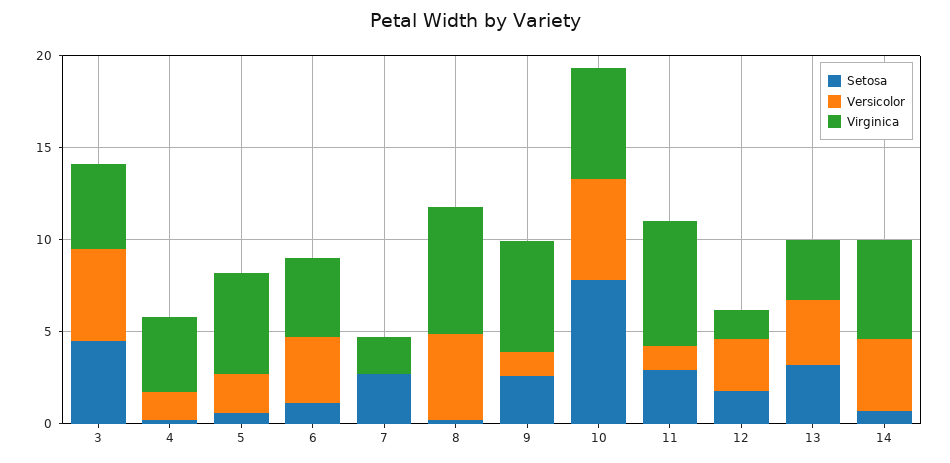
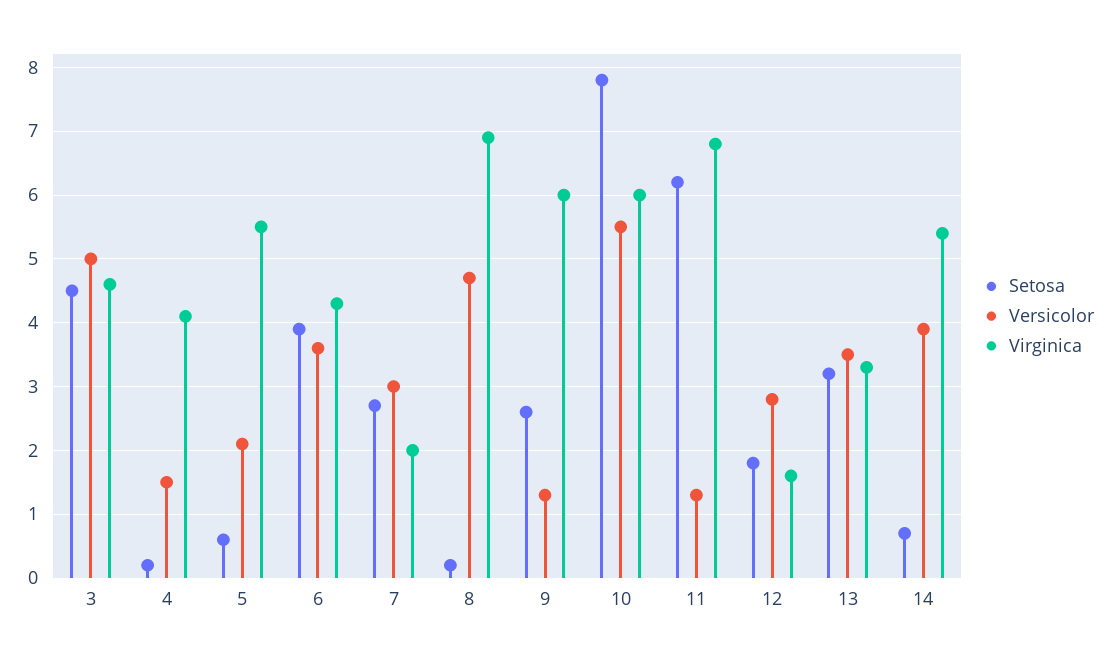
Setosa, 6: 1 -> 3.9
Versicolor, 7: 0 -> 3
Setosa, 11: 3 -> 6.2

